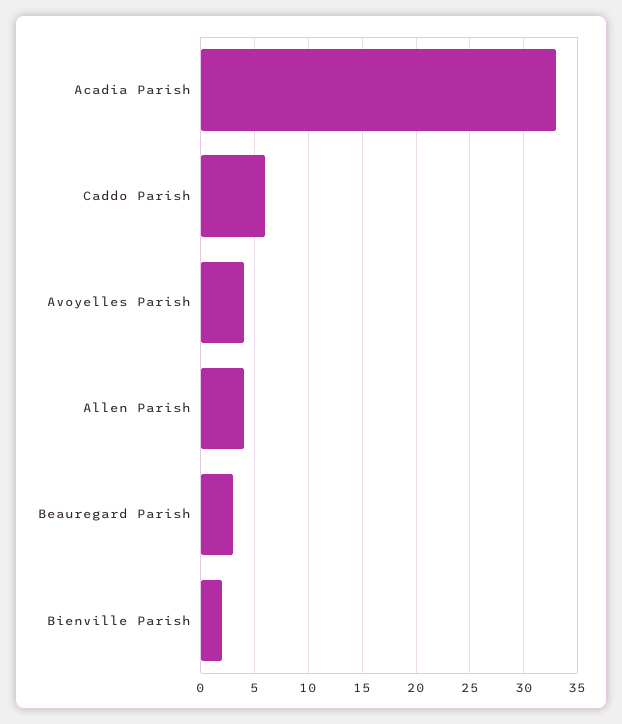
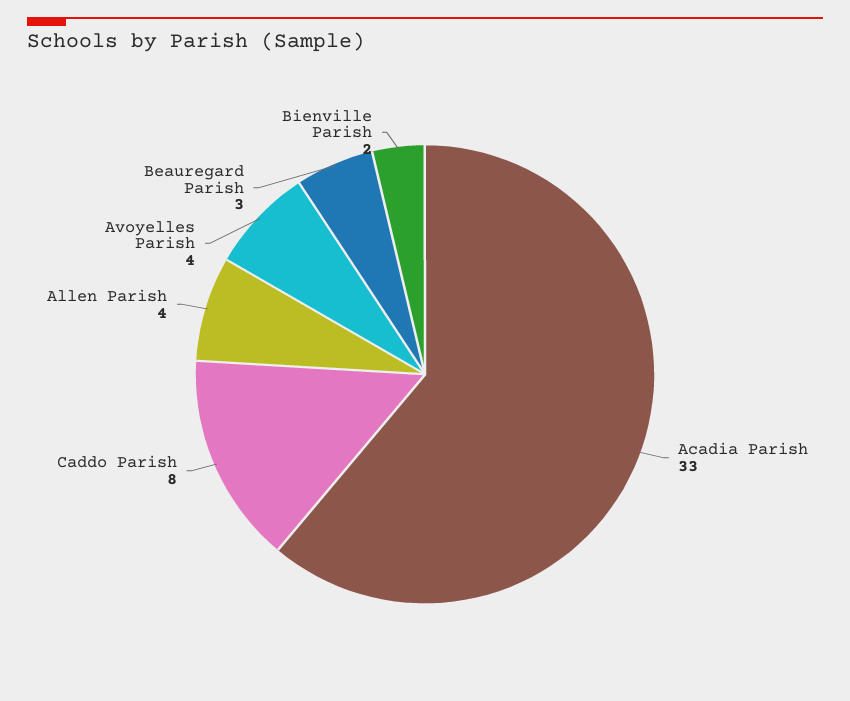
Caddo Parish: 6 -> 8

